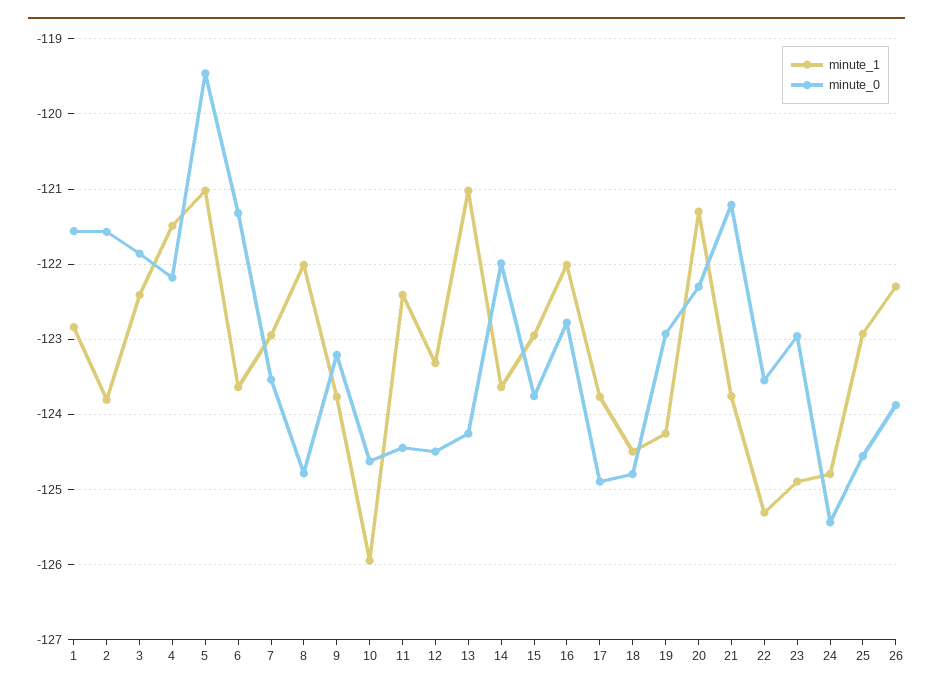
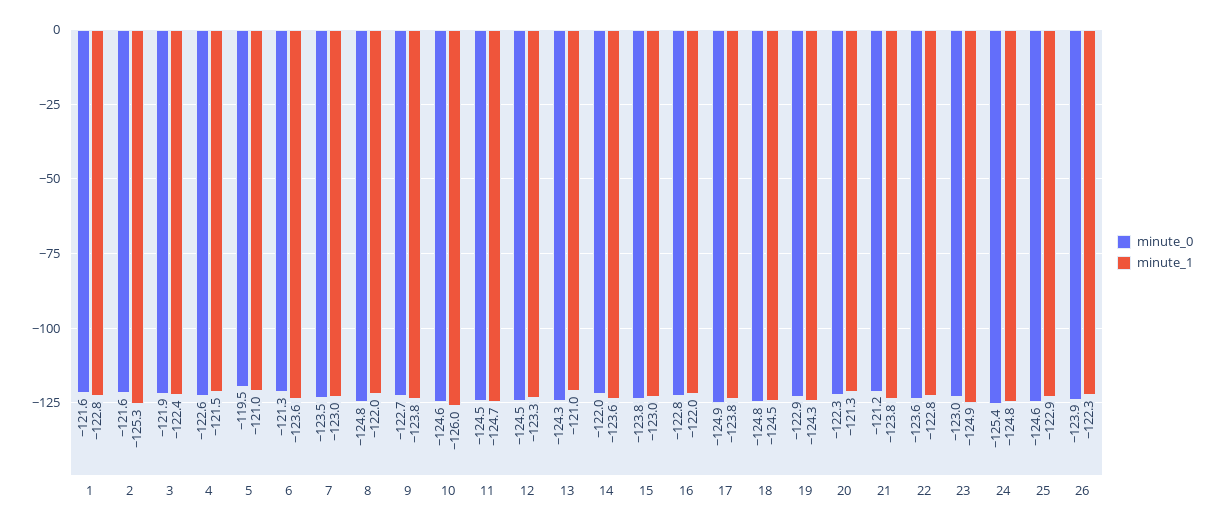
minute_1, 2: -123.8 -> -125.3
minute_0, 4: -122.2 -> -122.6
minute_0, 9: -123.2 -> -122.7
minute_1, 11: -122.4 -> -124.7
minute_1, 22: -125.3 -> -122.8

